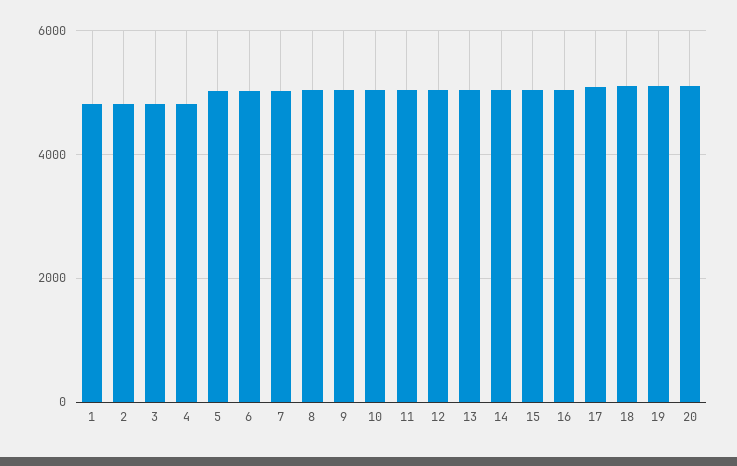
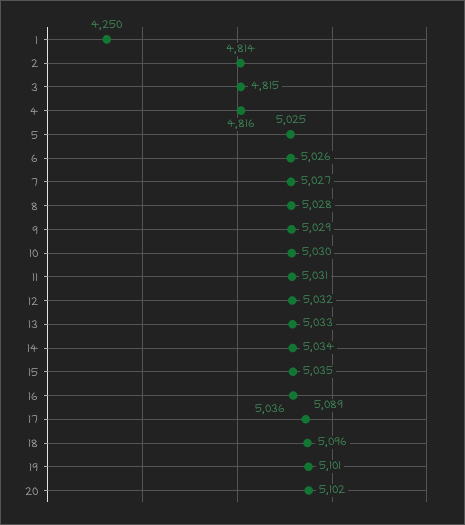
1: 4800 -> 4250

